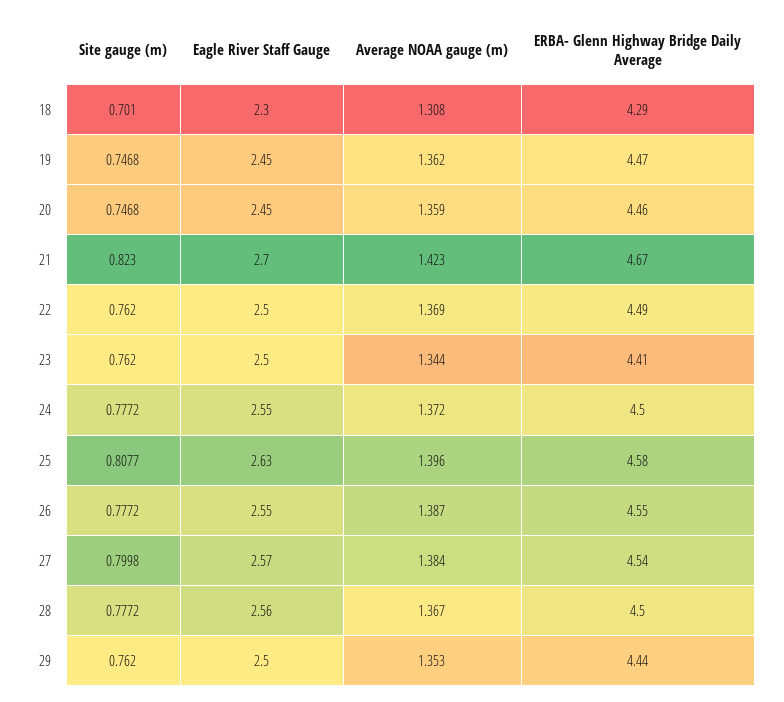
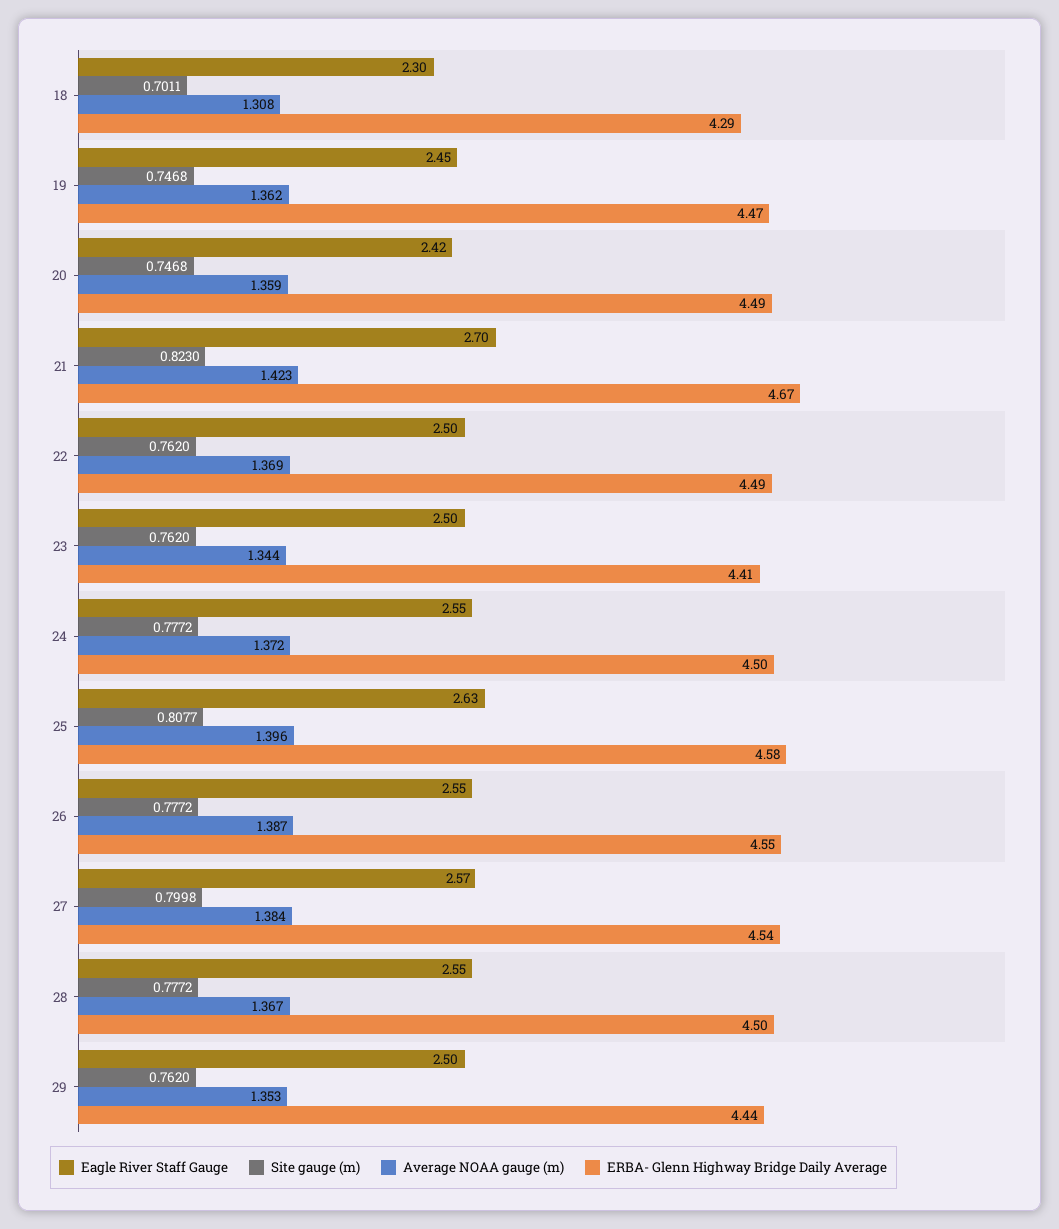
Site gauge (m), 18: 0.701 -> 0.7011
Eagle River Staff Gauge, 20: 2.45 -> 2.42
ERBA- Glenn Highway Bridge Daily Average, 20: 4.46 -> 4.49
Eagle River Staff Gauge, 28: 2.56 -> 2.55

